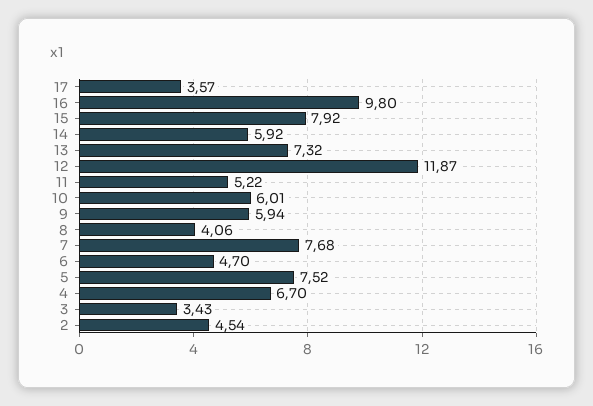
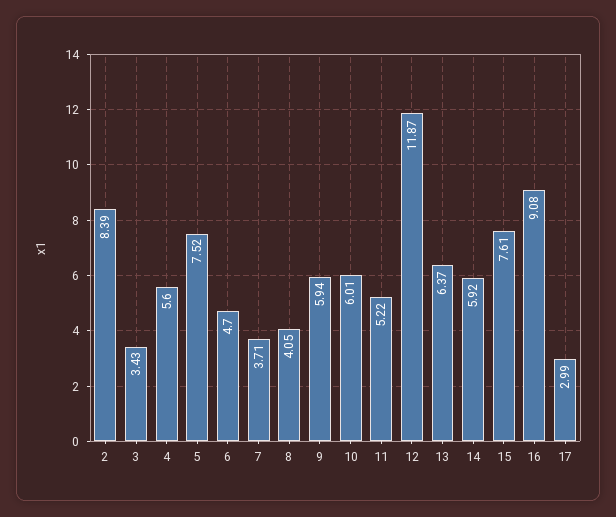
17: 3.57 -> 2.99
16: 9.8 -> 9.08
15: 7.92 -> 7.61
13: 7.32 -> 6.37
8: 4.06 -> 4.05
7: 7.68 -> 3.71
4: 6.7 -> 5.6
2: 4.54 -> 8.39

